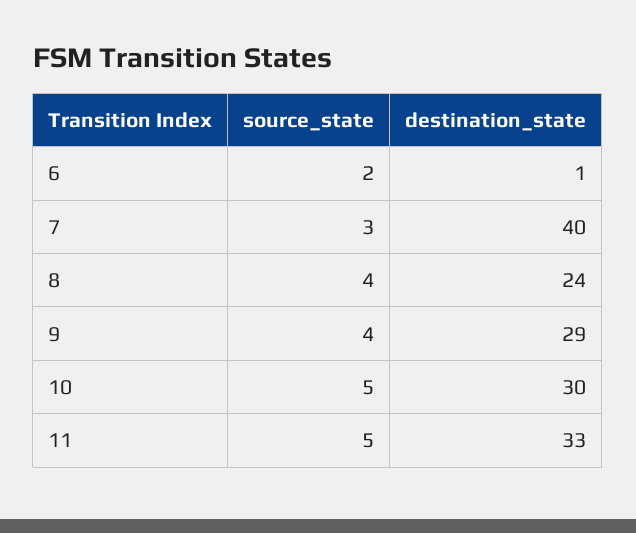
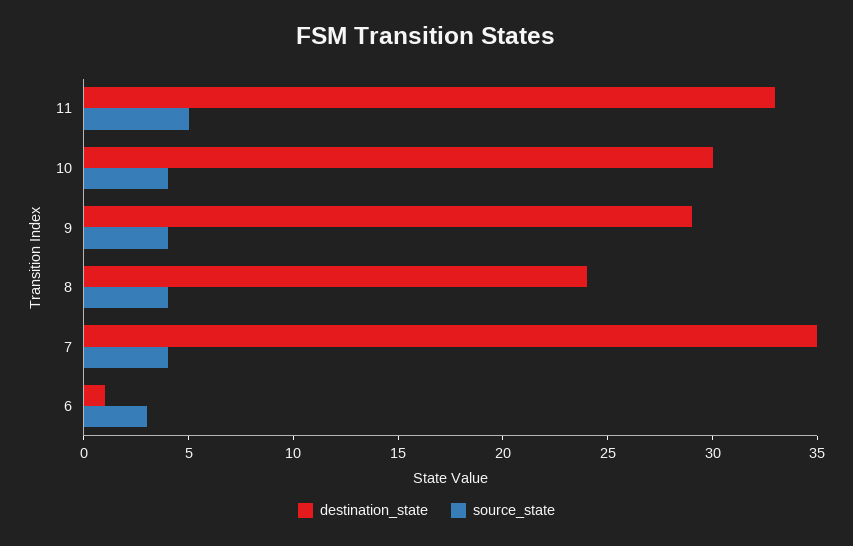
source_state, 6: 2 -> 3
source_state, 7: 3 -> 4
destination_state, 7: 40 -> 35
source_state, 10: 5 -> 4

